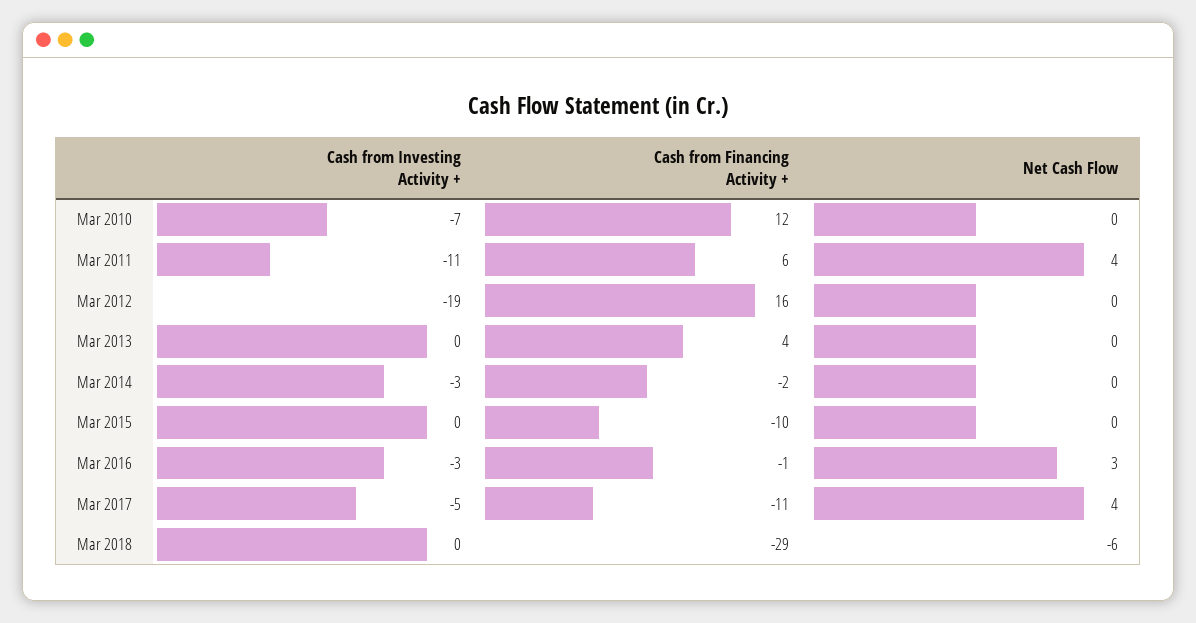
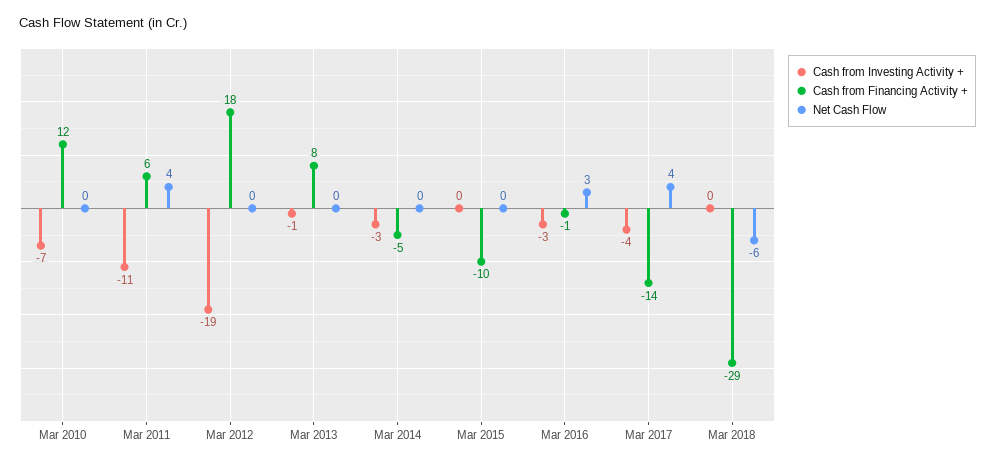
Cash from Financing Activity +, Mar 2012: 16 -> 18
Cash from Investing Activity +, Mar 2013: 0 -> -1
Cash from Financing Activity +, Mar 2013: 4 -> 8
Cash from Financing Activity +, Mar 2014: -2 -> -5
Cash from Investing Activity +, Mar 2017: -5 -> -4
Cash from Financing Activity +, Mar 2017: -11 -> -14

